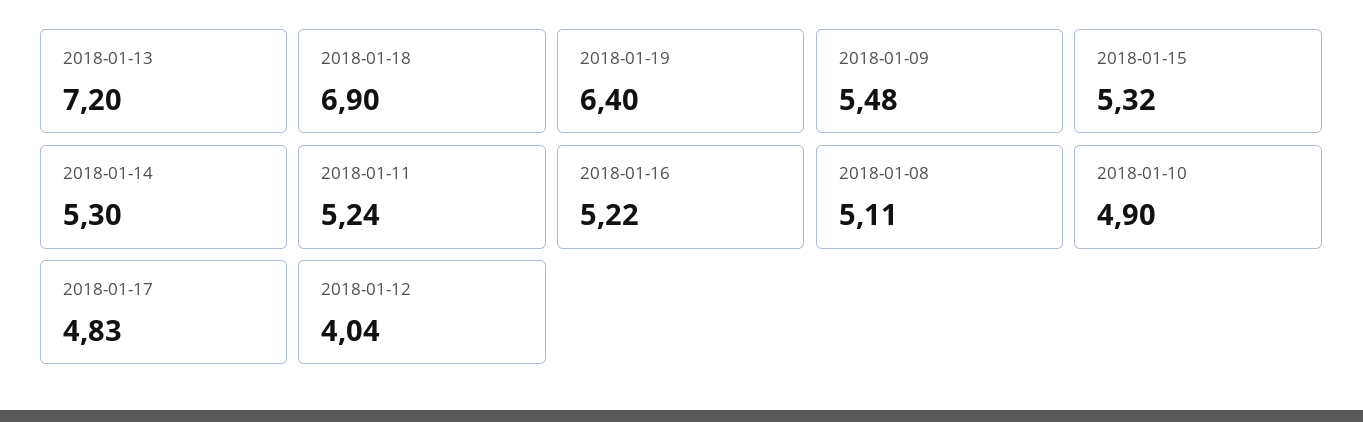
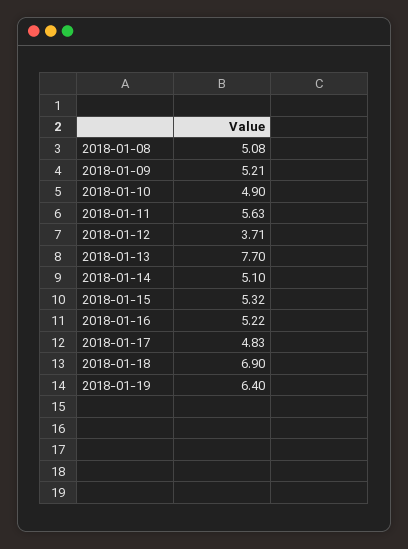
2018-01-13: 7.2 -> 7.7
2018-01-09: 5.48 -> 5.21
2018-01-14: 5.3 -> 5.1
2018-01-11: 5.24 -> 5.63
2018-01-08: 5.11 -> 5.08
2018-01-12: 4.04 -> 3.71

